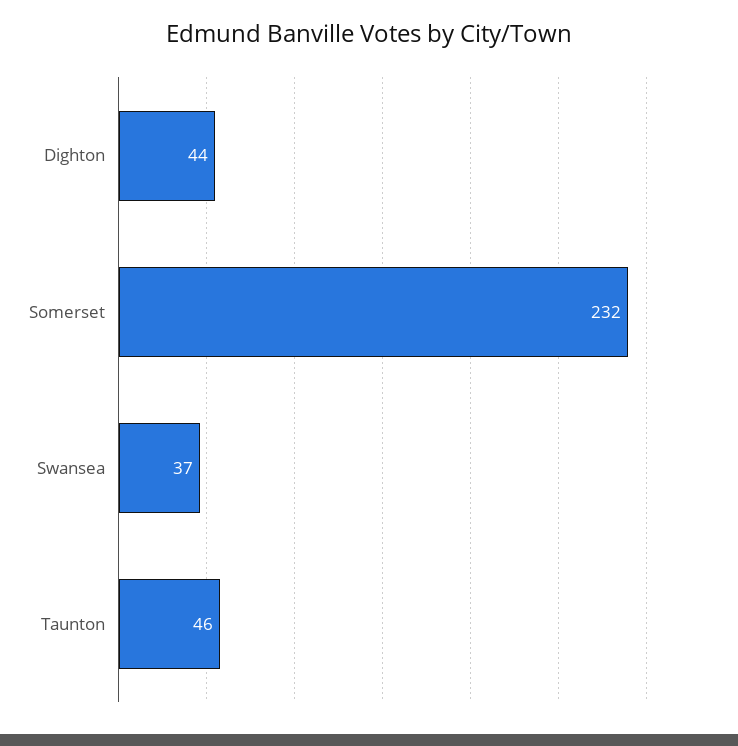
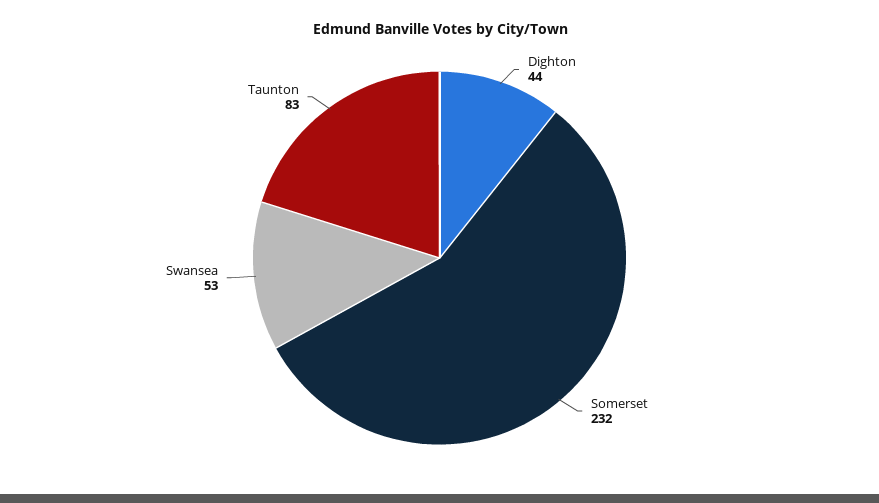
Swansea: 37 -> 53
Taunton: 46 -> 83

